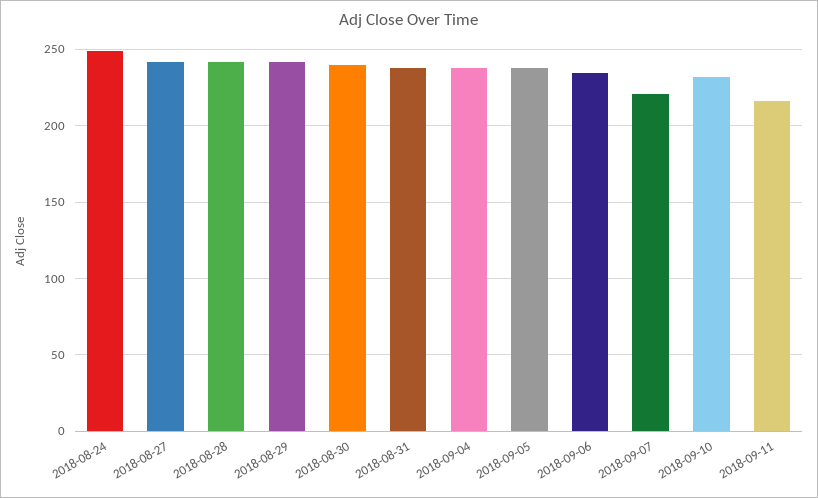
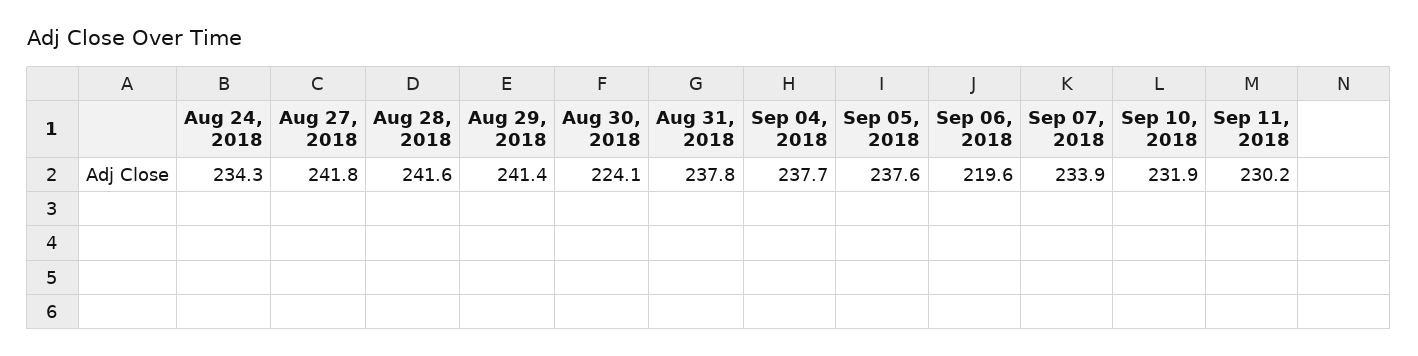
2018-08-24: 250 -> 234.3
2018-08-30: 240 -> 224.1
2018-09-06: 235 -> 219.6
2018-09-07: 220 -> 233.9
2018-09-11: 215 -> 230.2

